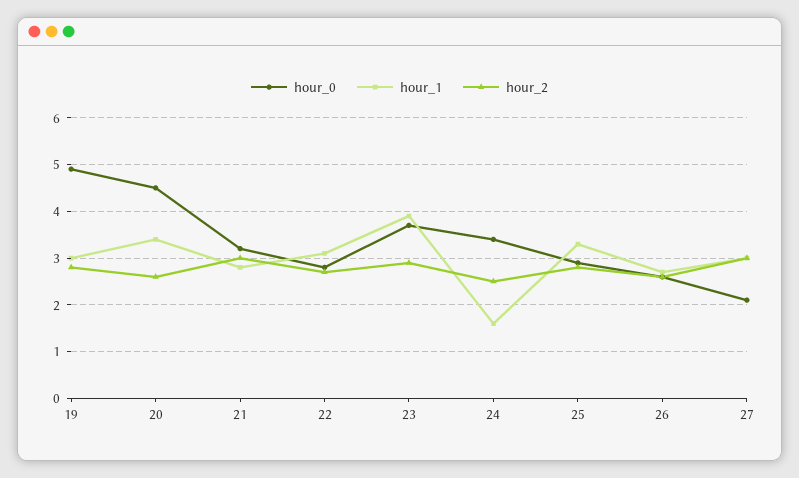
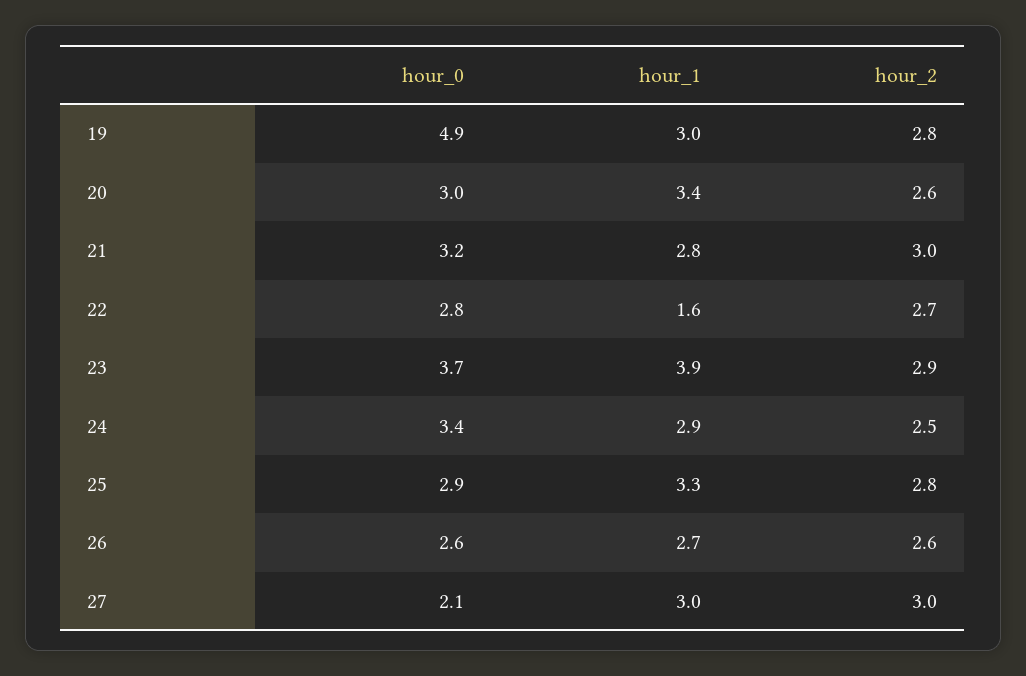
hour_0, 20: 4.5 -> 3
hour_1, 22: 3 -> 1.6
hour_1, 24: 1.5 -> 2.9

